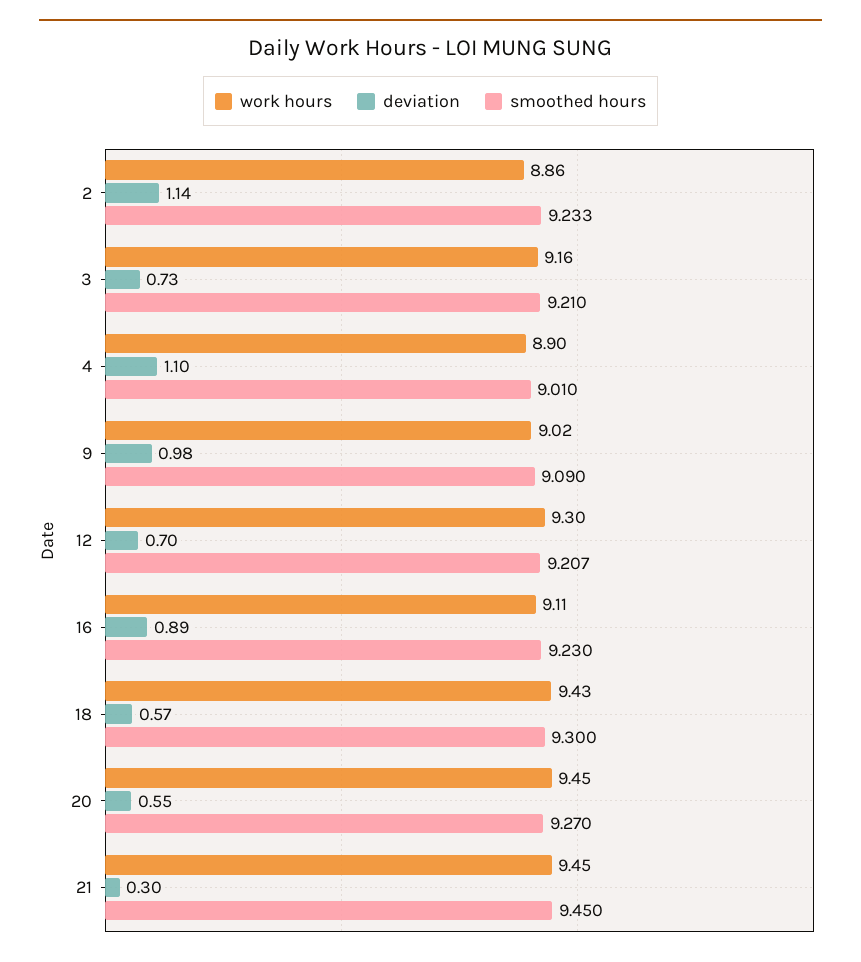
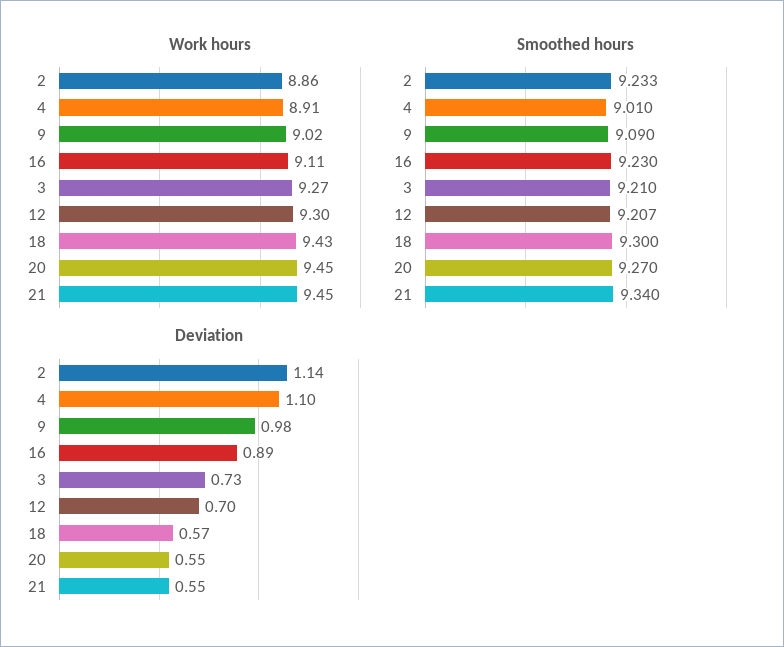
work hours, 3: 9.16 -> 9.27
work hours, 4: 8.9 -> 8.91
deviation, 21: 0.3 -> 0.55
smoothed hours, 21: 9.45 -> 9.34

